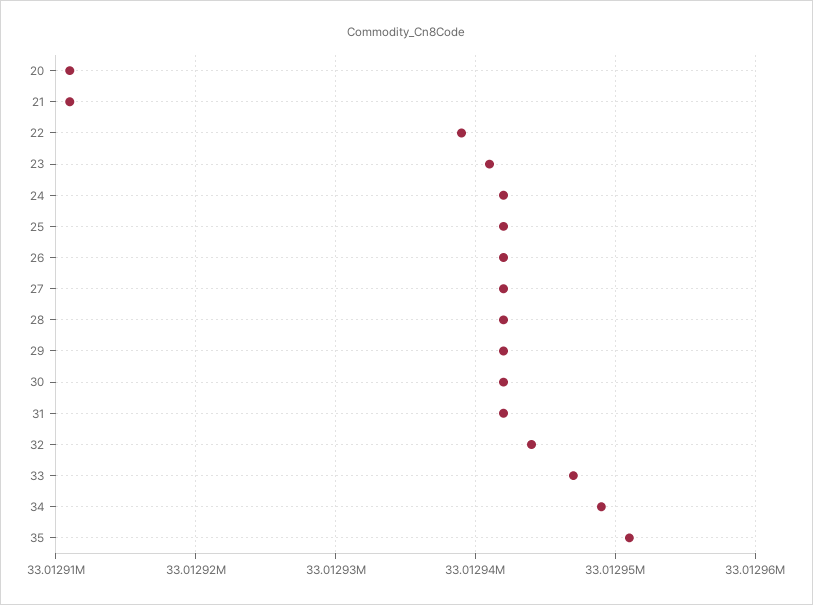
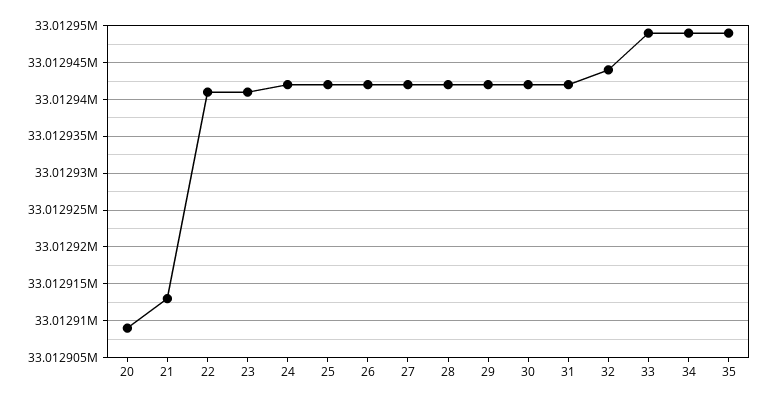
20: 33012911 -> 33012909
21: 33012911 -> 33012913
22: 33012939 -> 33012941
33: 33012947 -> 33012949
35: 33012951 -> 33012949

